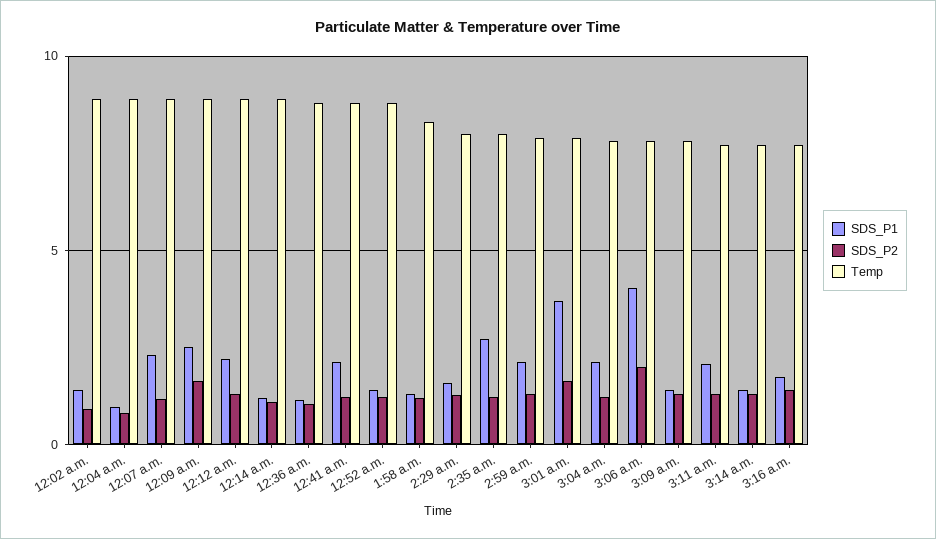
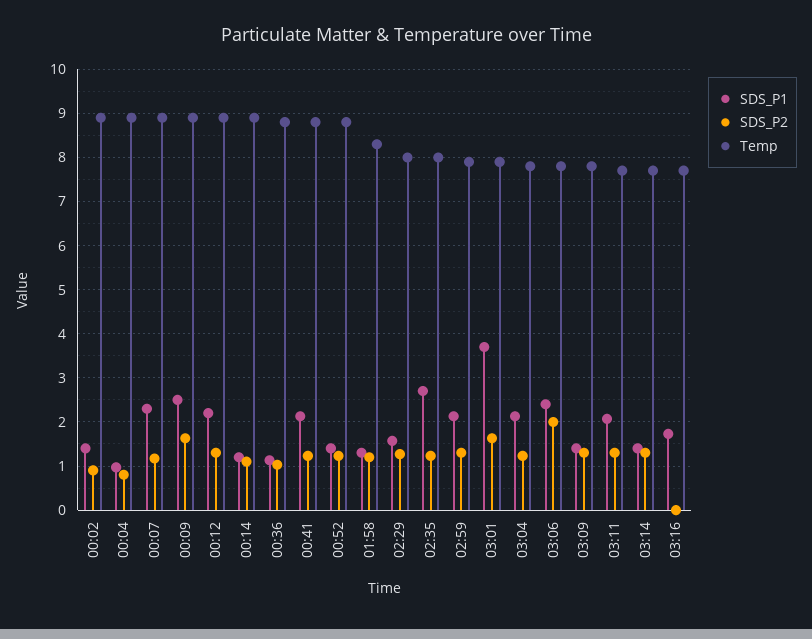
SDS_P1, 3:06 a.m.: 4 -> 2.4
SDS_P2, 3:16 a.m.: 1.5 -> 0

